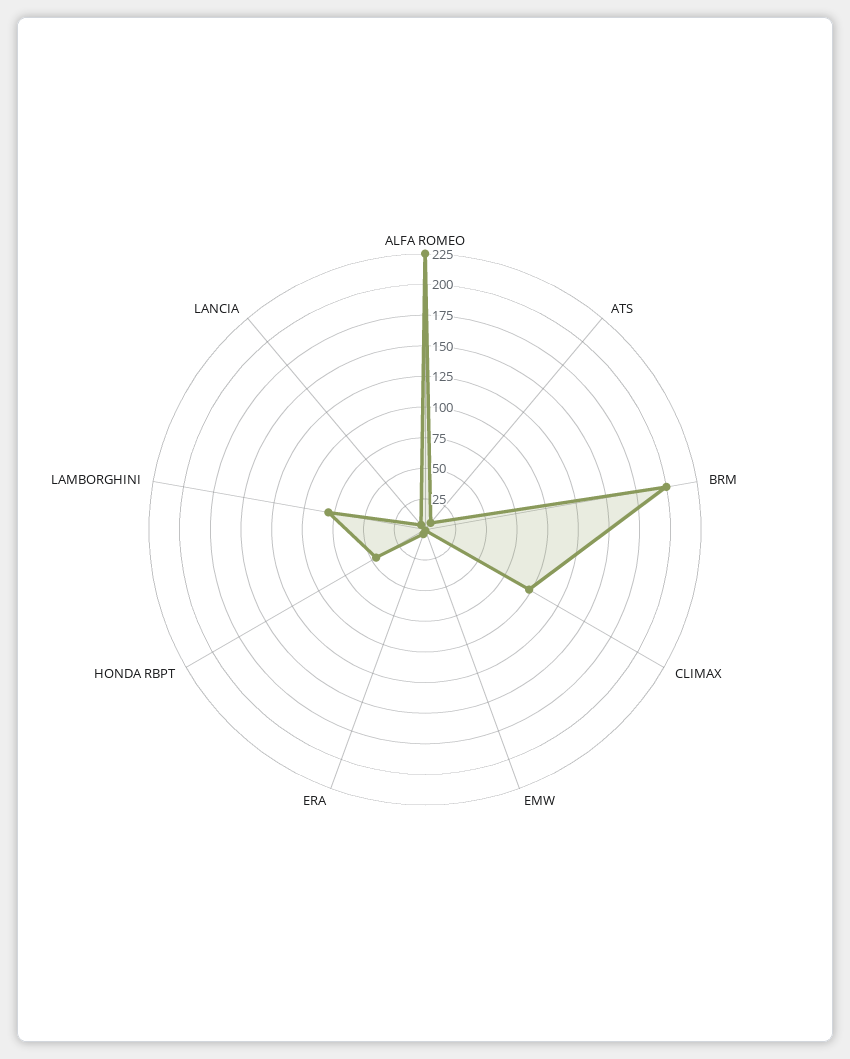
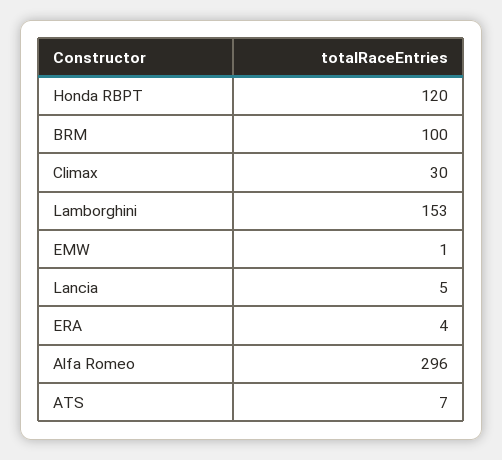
ALFA ROMEO: 225 -> 296
BRM: 200 -> 100
CLIMAX: 100 -> 30
HONDA RBPT: 50 -> 120
LAMBORGHINI: 75 -> 153

